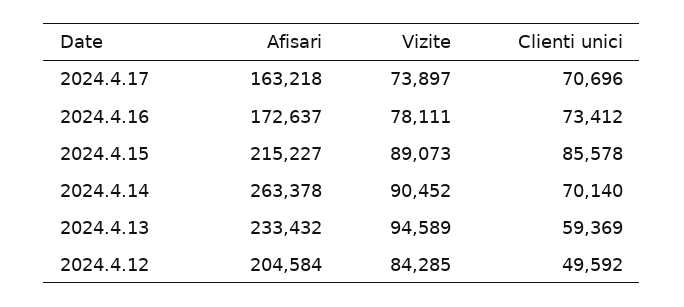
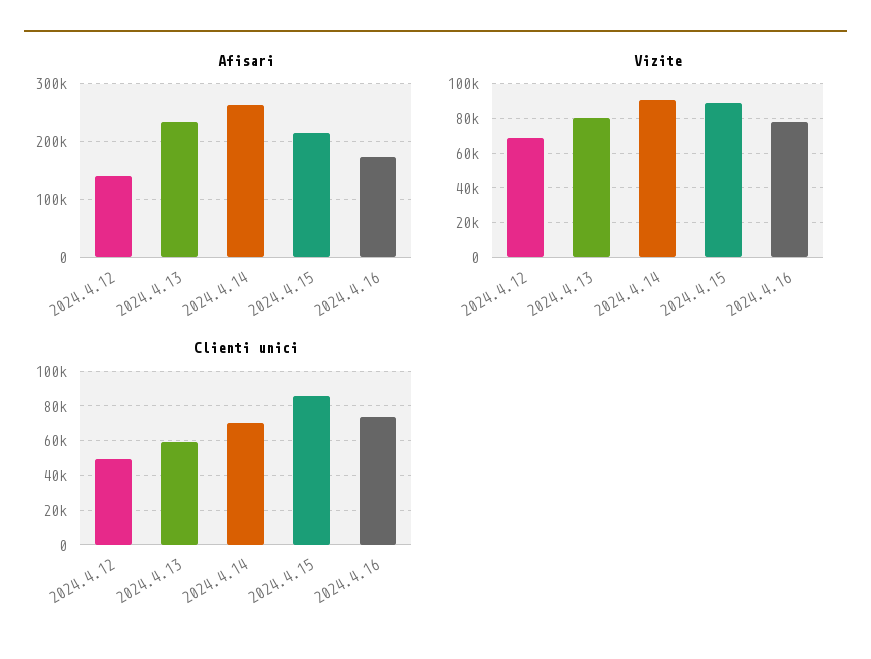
Afisari, 2024.4.17: 163218 -> none
Vizite, 2024.4.17: 73897 -> none
Clienti unici, 2024.4.17: 70696 -> none
Vizite, 2024.4.13: 94589 -> 80000
Afisari, 2024.4.12: 204584 -> 140000
Vizite, 2024.4.12: 84285 -> 70000

